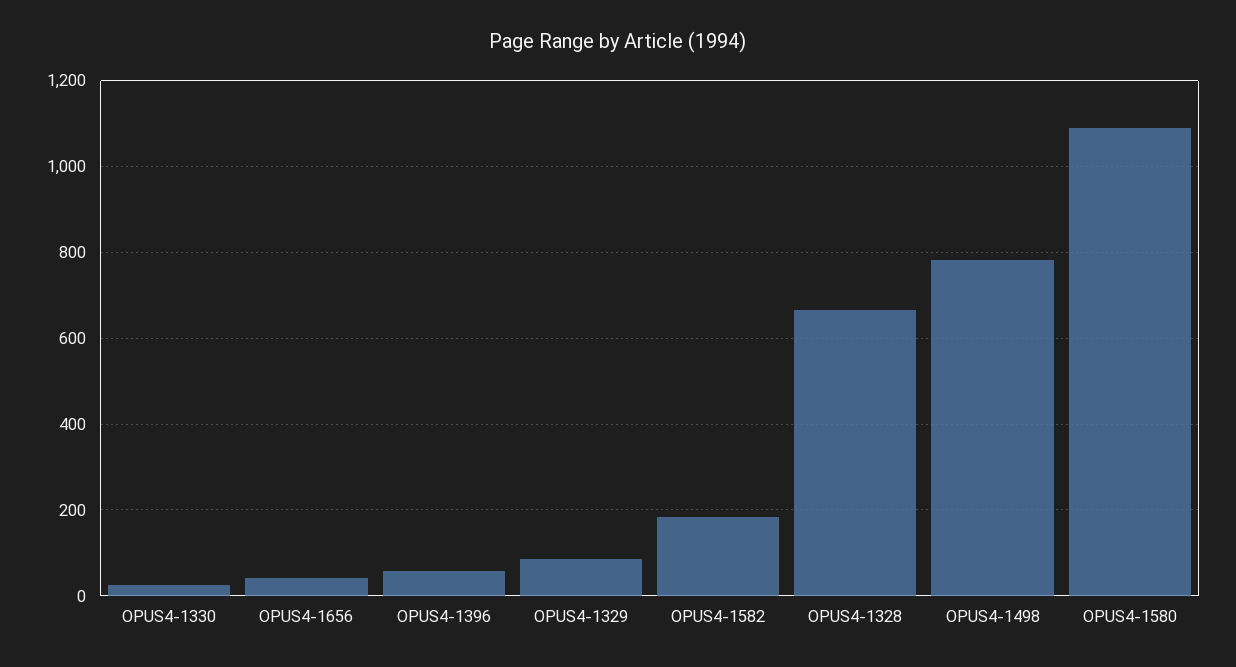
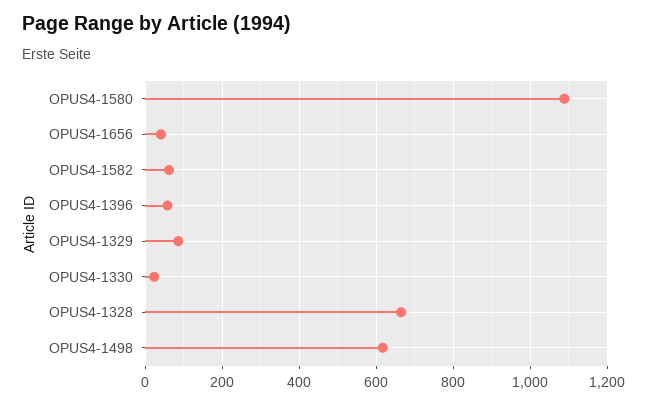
OPUS4-1582: 180 -> 60
OPUS4-1498: 780 -> 620

